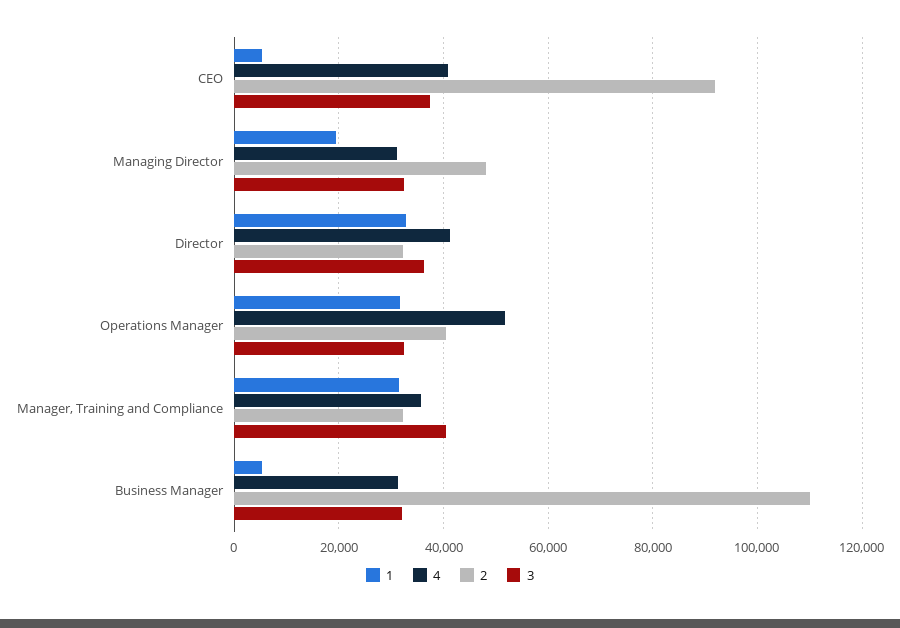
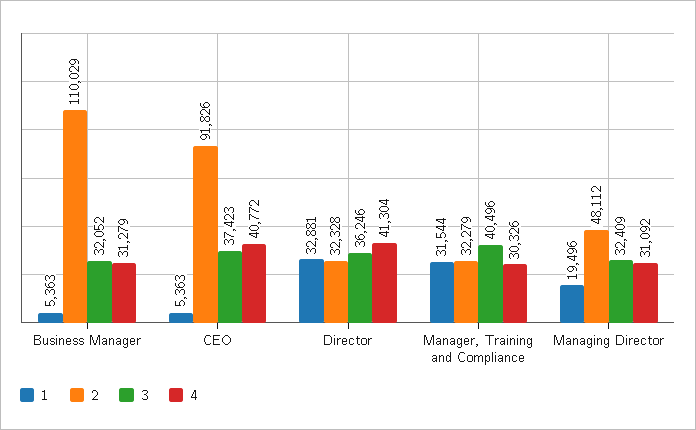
1, Operations Manager: 32000 -> none
4, Operations Manager: 52000 -> none
2, Operations Manager: 40000 -> none
3, Operations Manager: 32000 -> none
4, Manager, Training and Compliance: 36000 -> 30326

